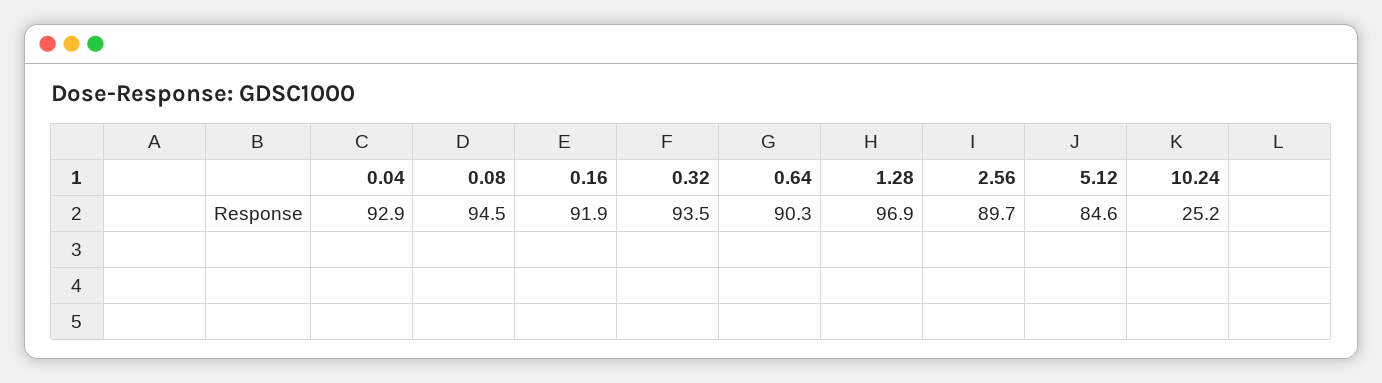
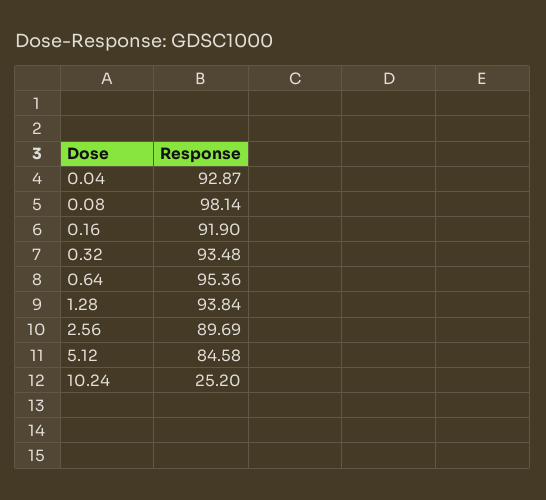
0.08: 94.5 -> 98.14
0.64: 90.3 -> 95.36
1.28: 96.9 -> 93.84

